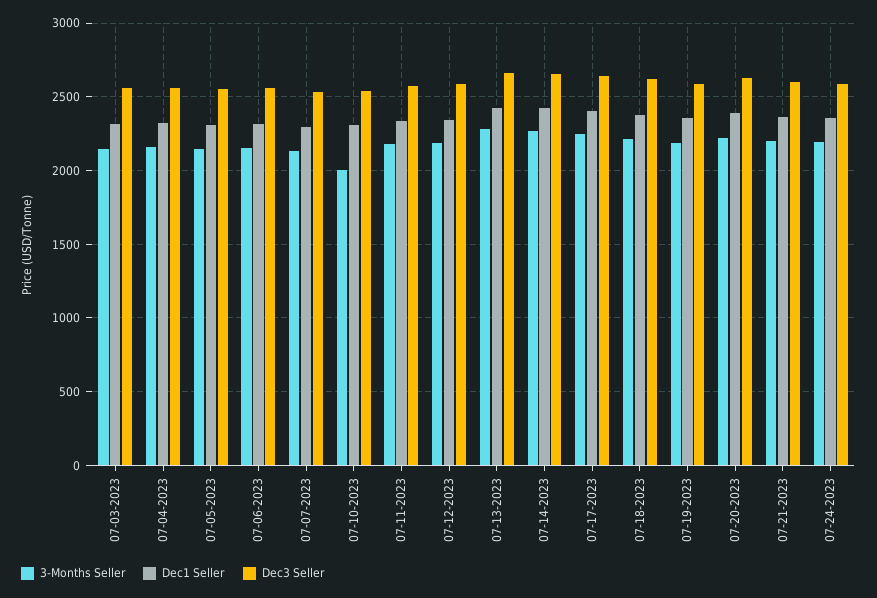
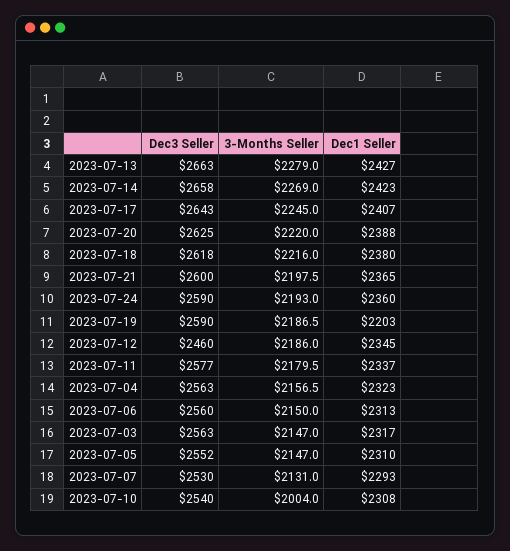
Dec3 Seller, 07-12-2023: 2600 -> 2460
Dec1 Seller, 07-19-2023: 2350 -> 2203

